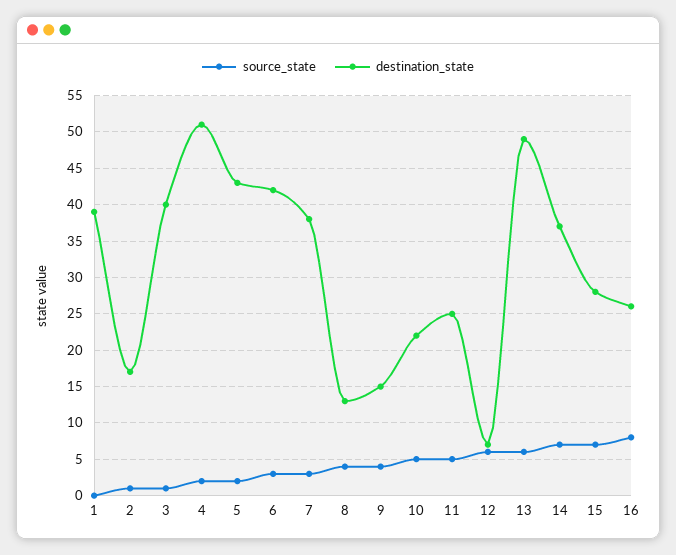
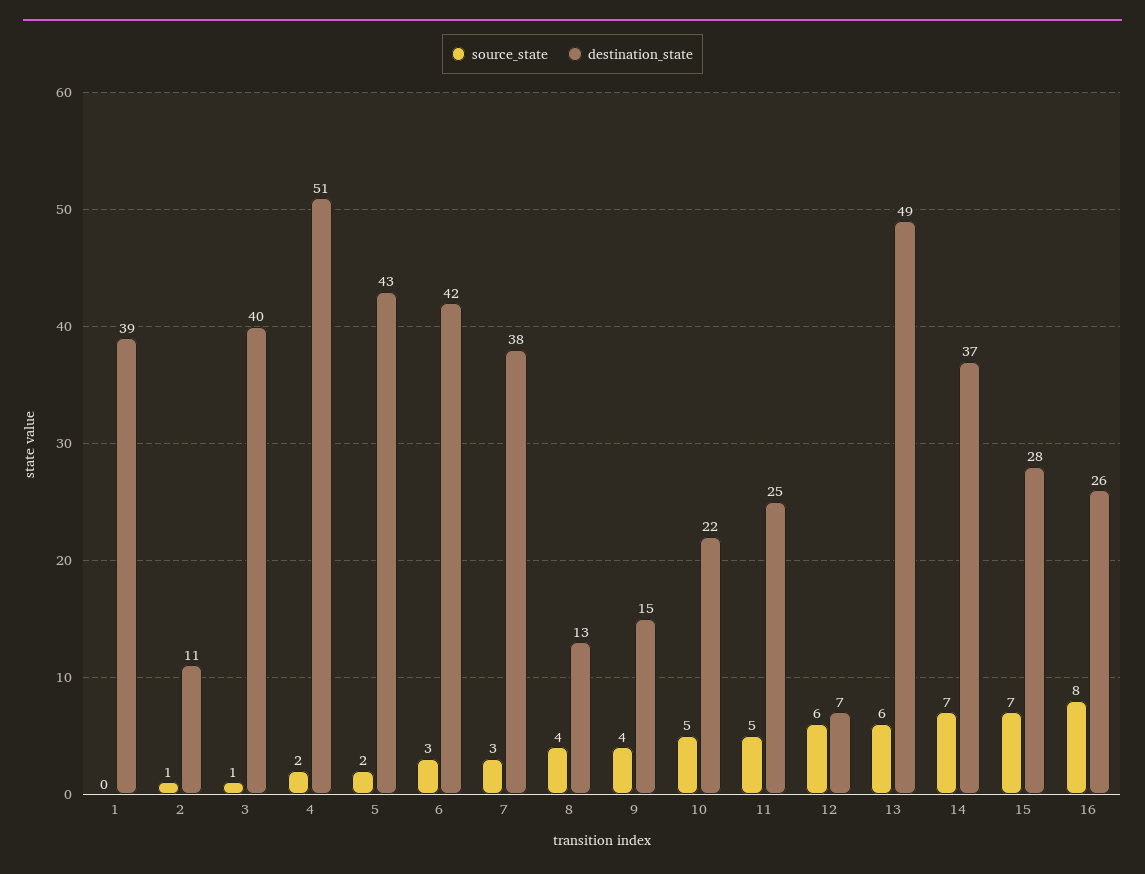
destination_state, 2: 17 -> 11

